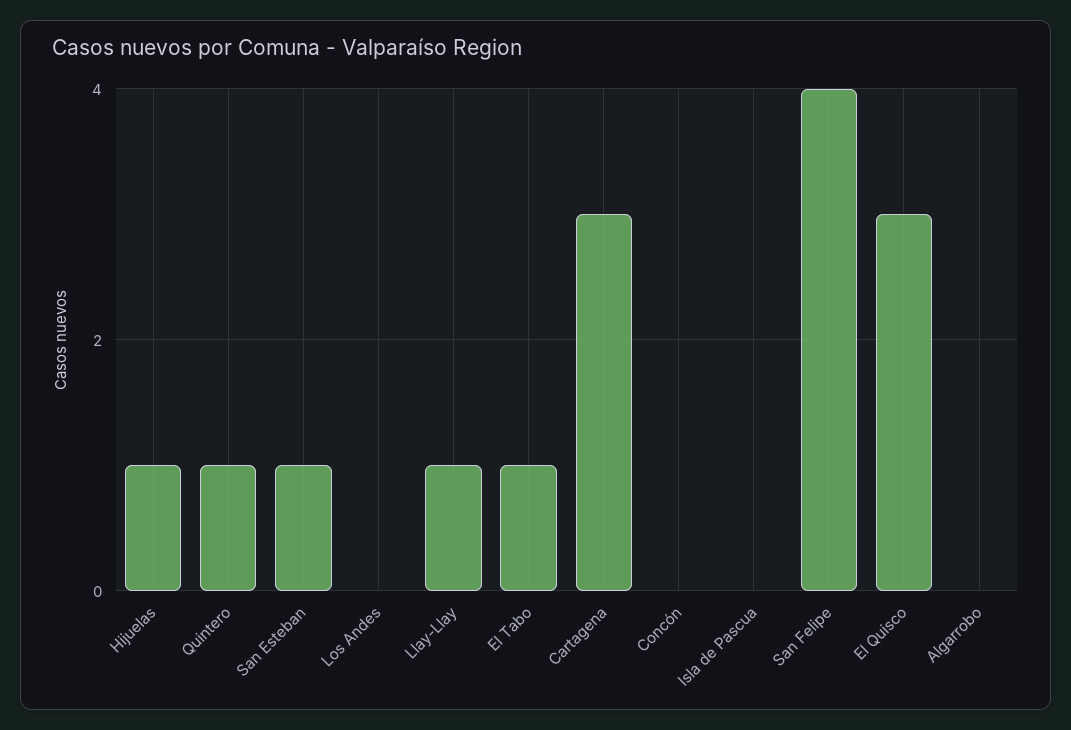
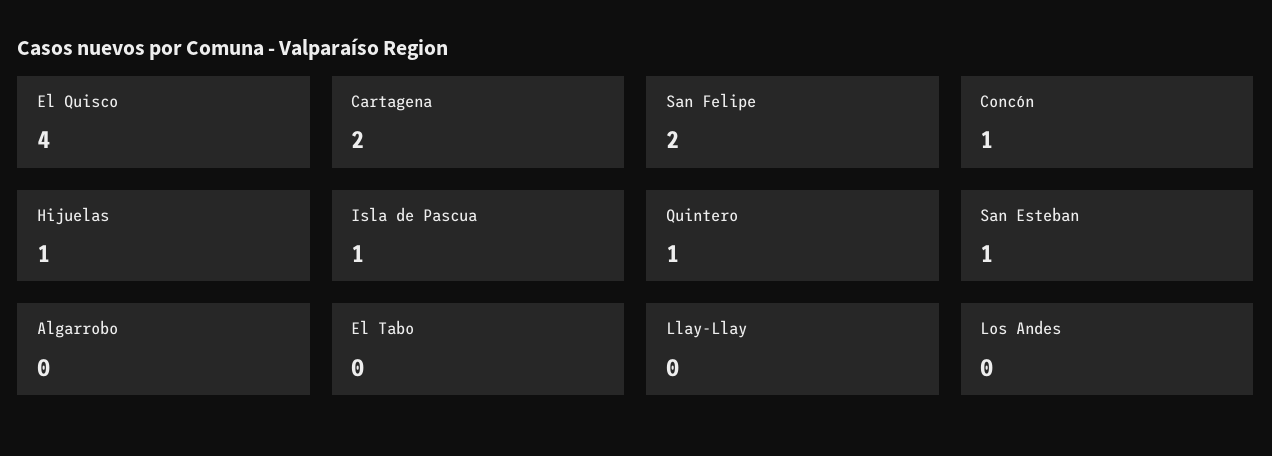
Llay-Llay: 1 -> 0
El Tabo: 1 -> 0
Cartagena: 3 -> 2
Concón: 0 -> 1
Isla de Pascua: 0 -> 1
San Felipe: 4 -> 2
El Quisco: 3 -> 4

